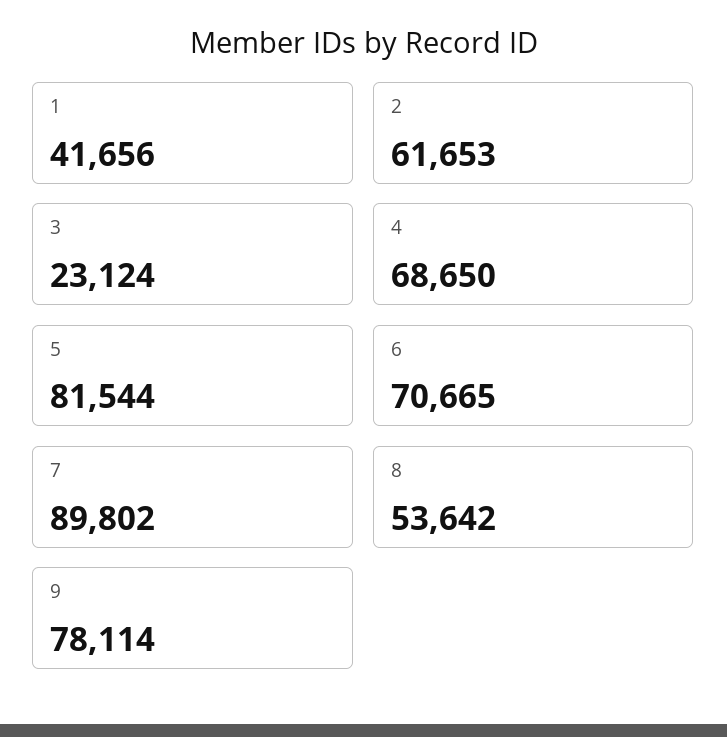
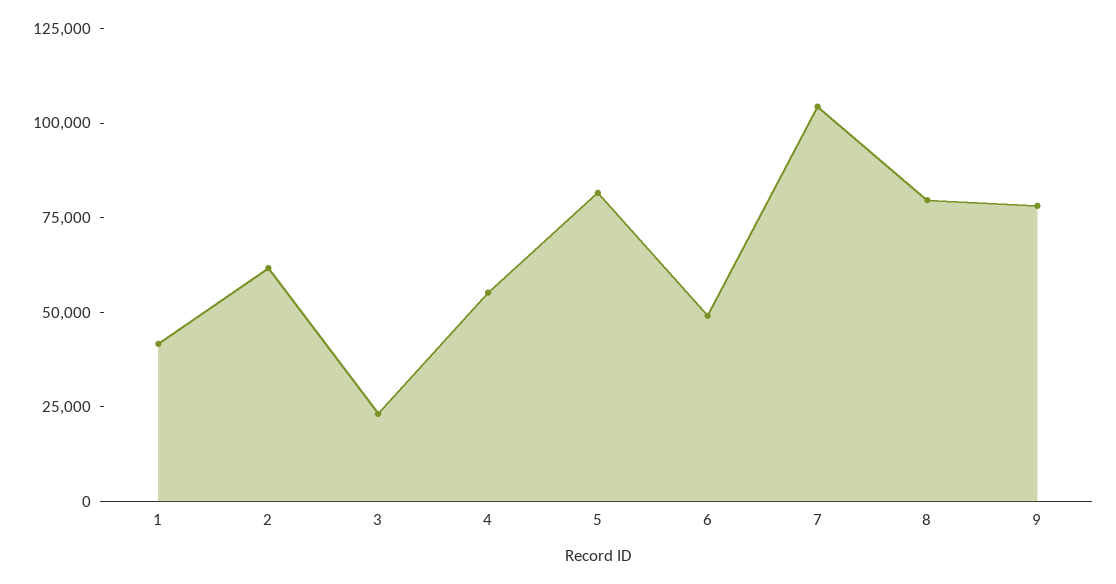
4: 68650 -> 55000
6: 70665 -> 50000
7: 89802 -> 105000
8: 53642 -> 80000

